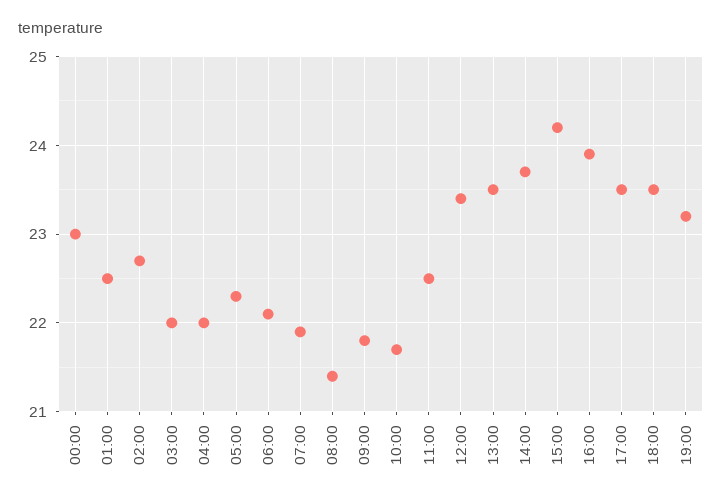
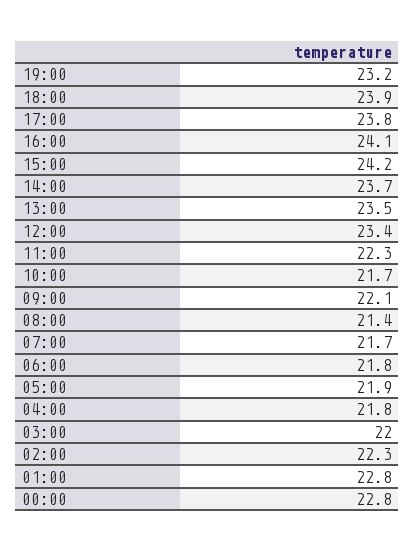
00:00: 23 -> 22.8
01:00: 22.5 -> 22.8
02:00: 22.7 -> 22.3
04:00: 22 -> 21.8
05:00: 22.3 -> 21.9
06:00: 22.1 -> 21.8
07:00: 21.9 -> 21.7
09:00: 21.8 -> 22.1
11:00: 22.5 -> 22.3
16:00: 23.9 -> 24.1
17:00: 23.5 -> 23.8
18:00: 23.5 -> 23.9

